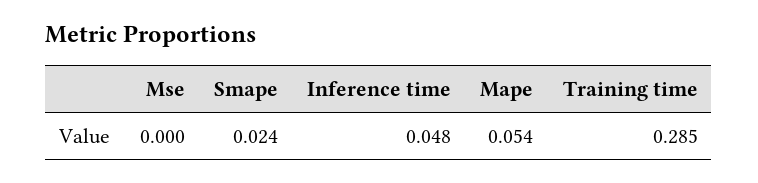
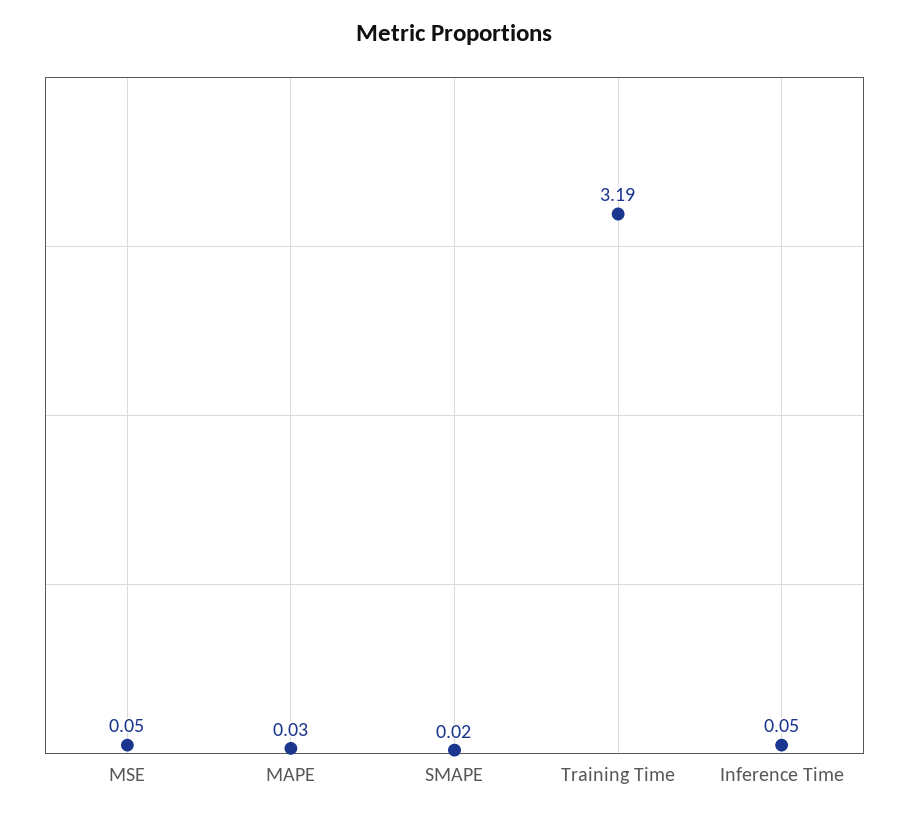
Mse: 0 -> 0.05
Mape: 0.054 -> 0.03
Training time: 0.285 -> 3.19

